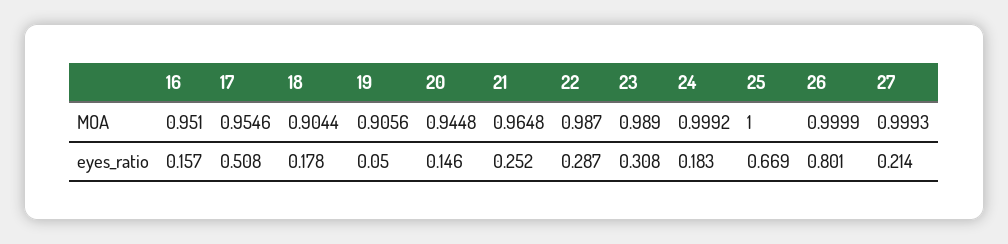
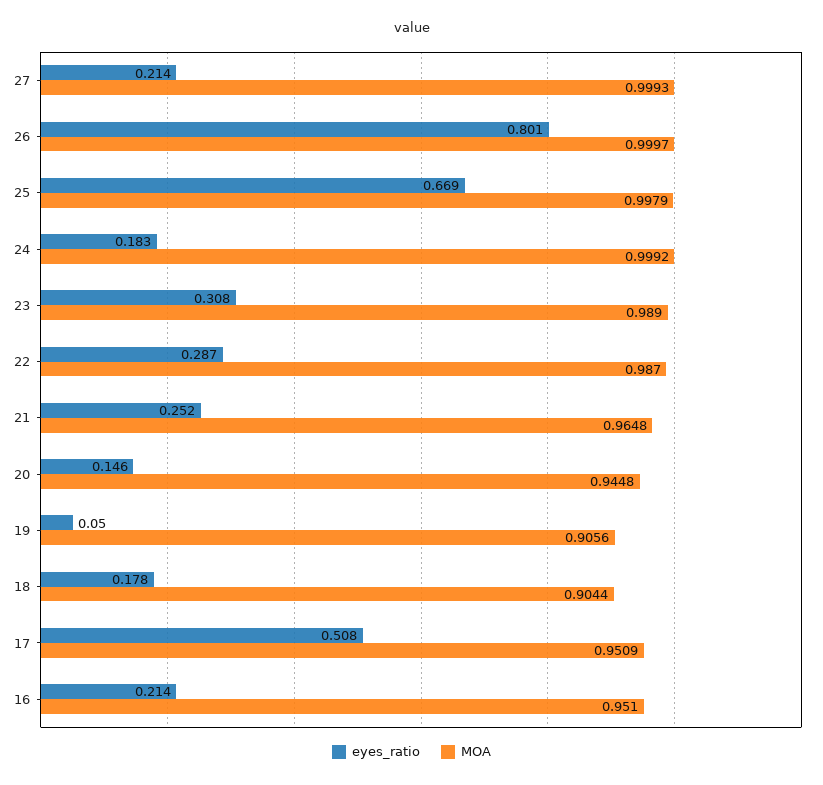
MOA, 17: 0.9546 -> 0.9509
MOA, 25: 1 -> 0.9979
MOA, 26: 0.9999 -> 0.9997
eyes_ratio, 16: 0.157 -> 0.214

